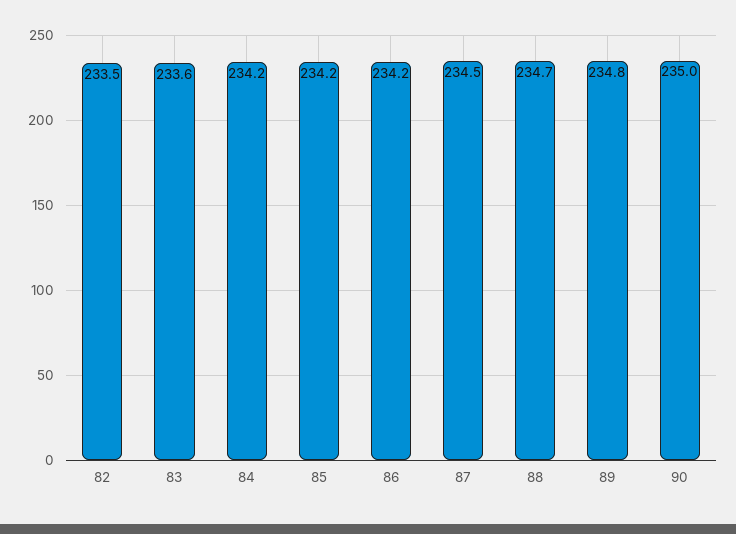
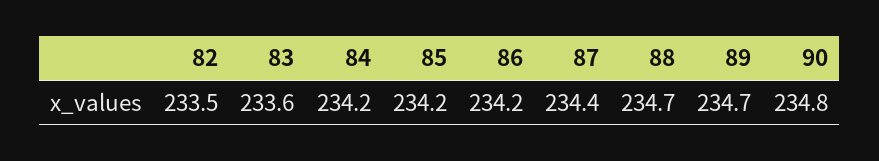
87: 234.5 -> 234.4
89: 234.8 -> 234.7
90: 235 -> 234.8

